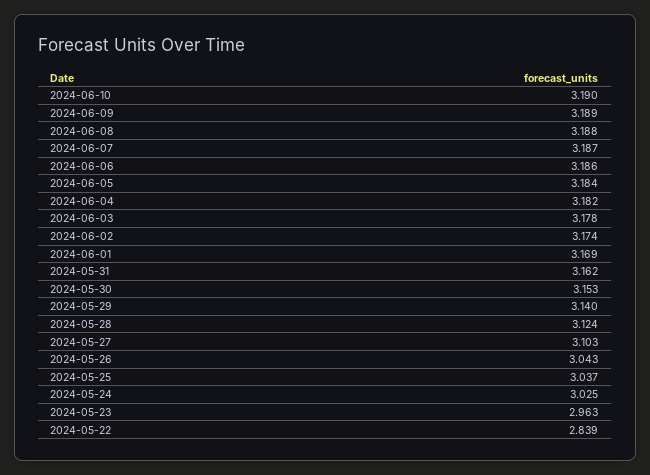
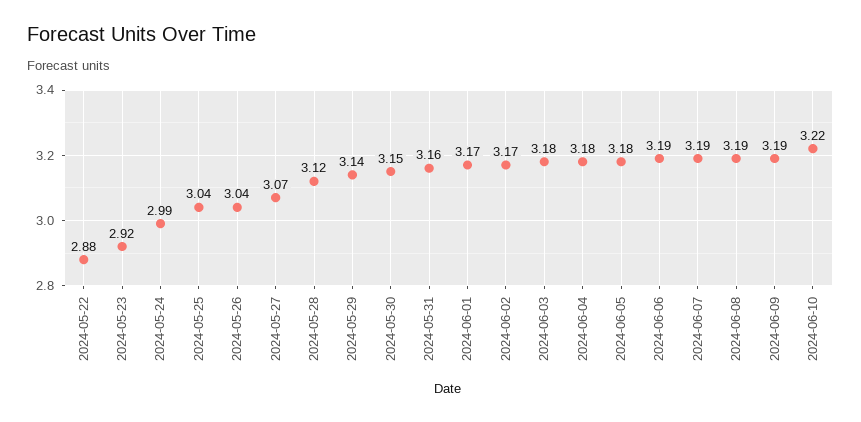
2024-06-10: 3.19 -> 3.22
2024-05-27: 3.103 -> 3.07
2024-05-24: 3.025 -> 2.99
2024-05-23: 2.963 -> 2.92
2024-05-22: 2.839 -> 2.88

